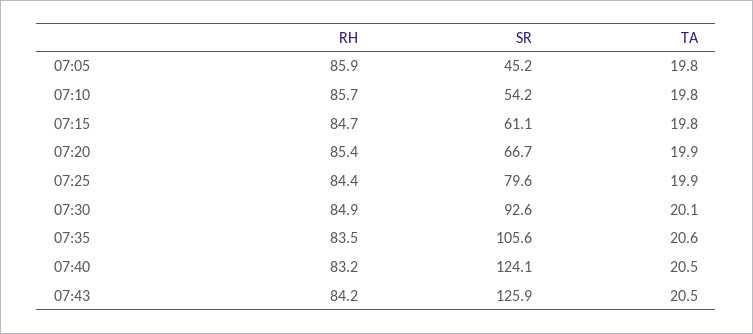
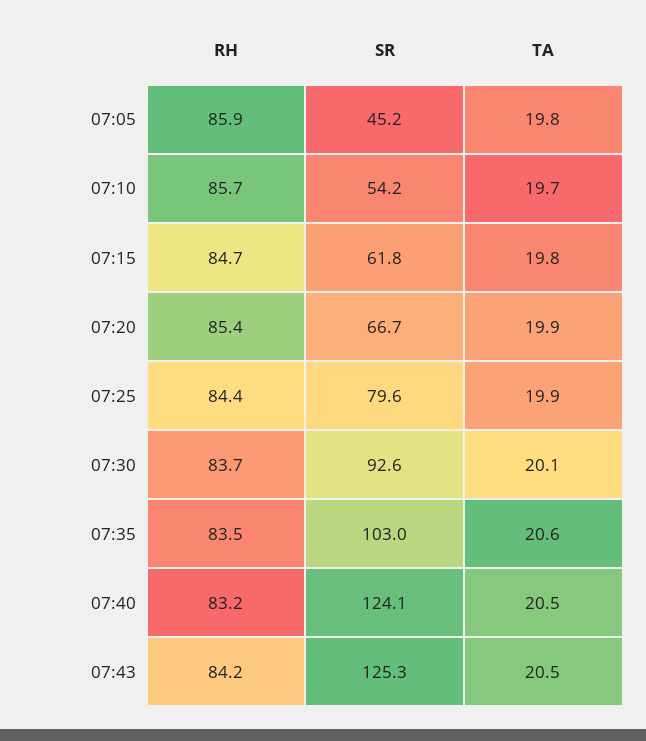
TA, 07:10: 19.8 -> 19.7
SR, 07:15: 61.1 -> 61.8
RH, 07:30: 84.9 -> 83.7
SR, 07:35: 105.6 -> 103
SR, 07:43: 125.9 -> 125.3

